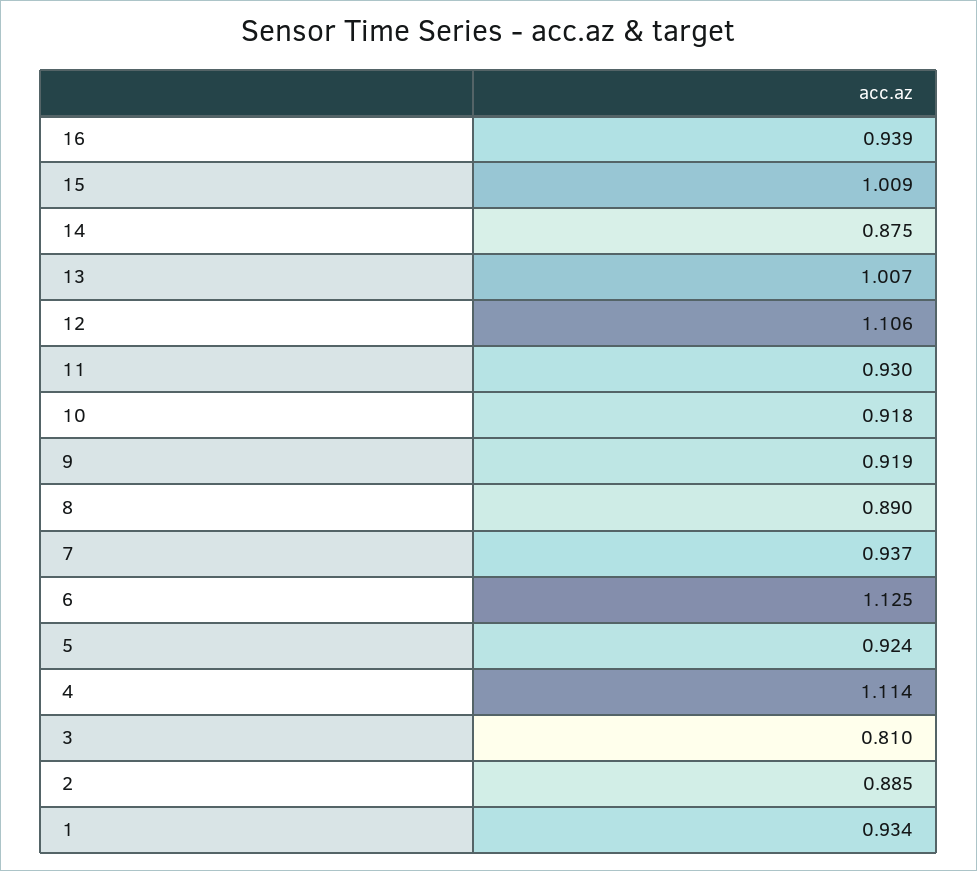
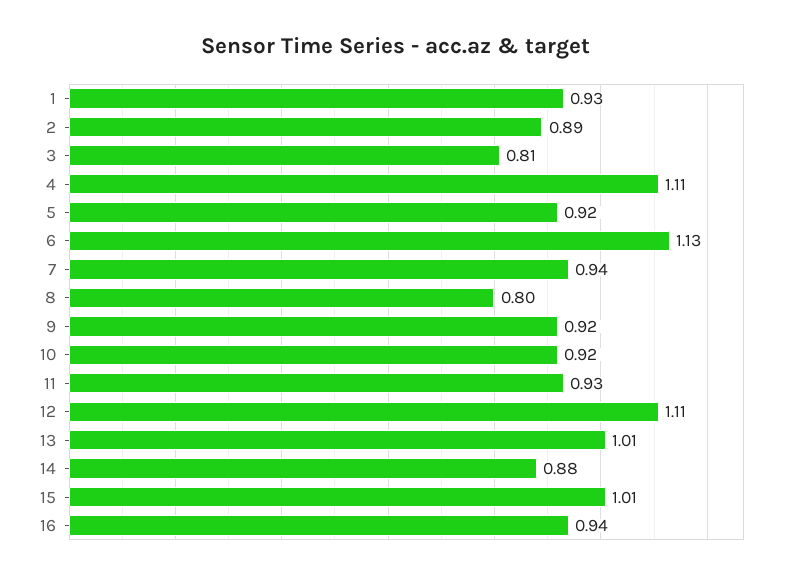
8: 0.89 -> 0.8

